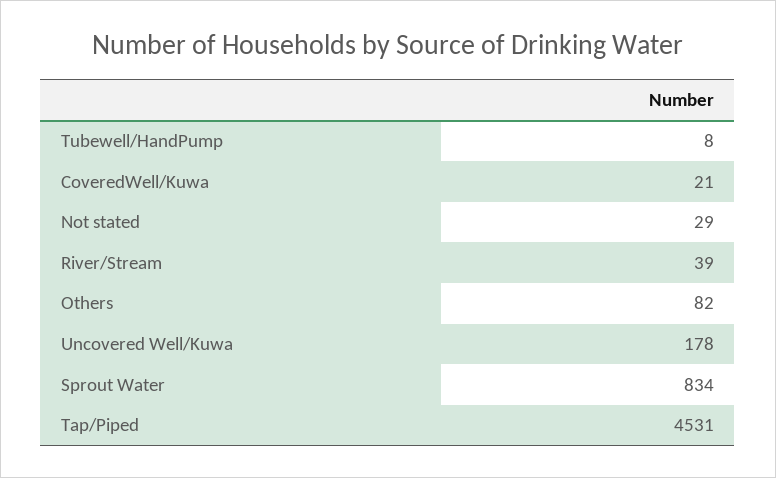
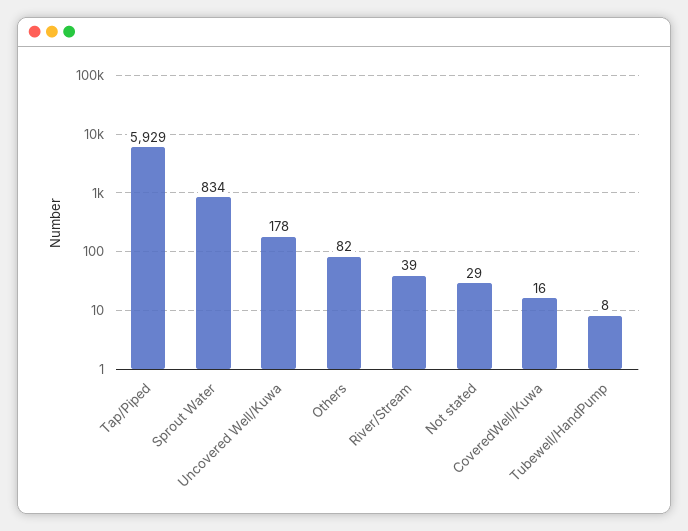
CoveredWell/Kuwa: 21 -> 16
Tap/Piped: 4531 -> 5929

